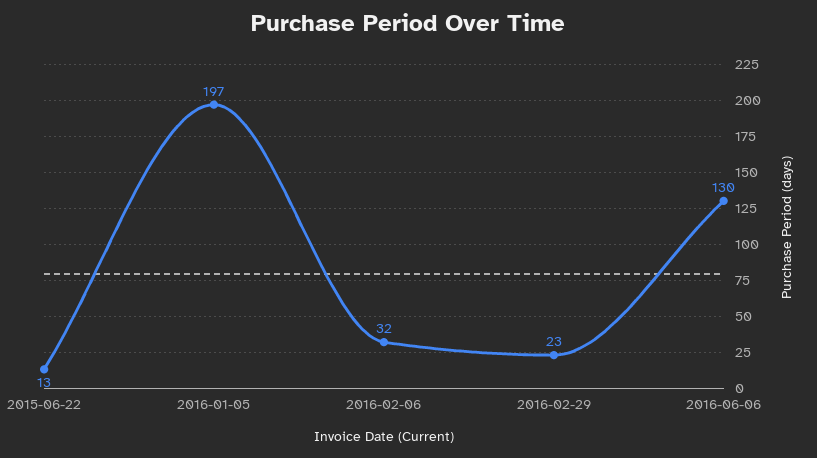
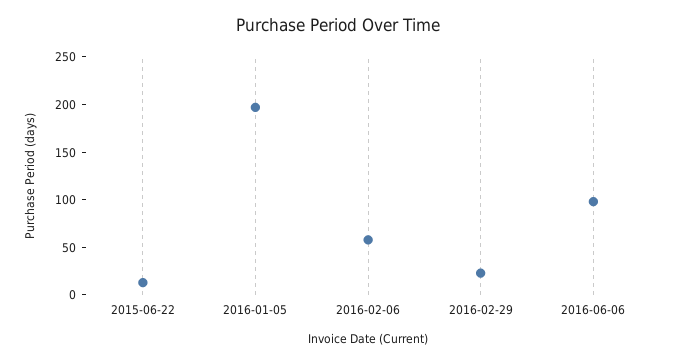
2016-02-06: 32 -> 60
2016-06-06: 130 -> 100

